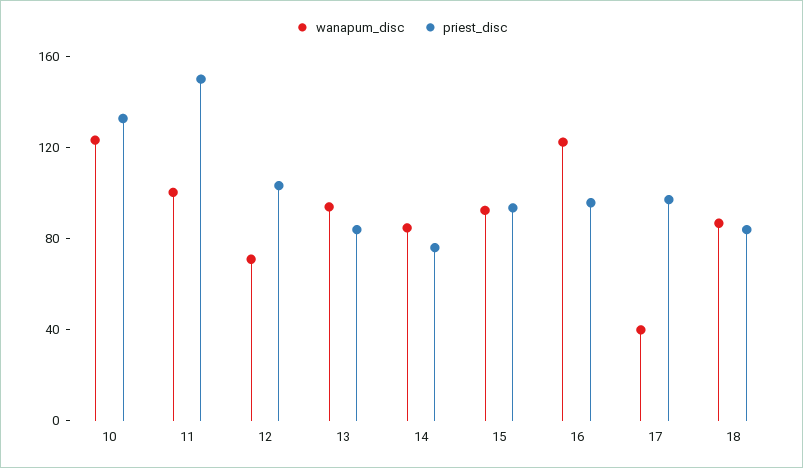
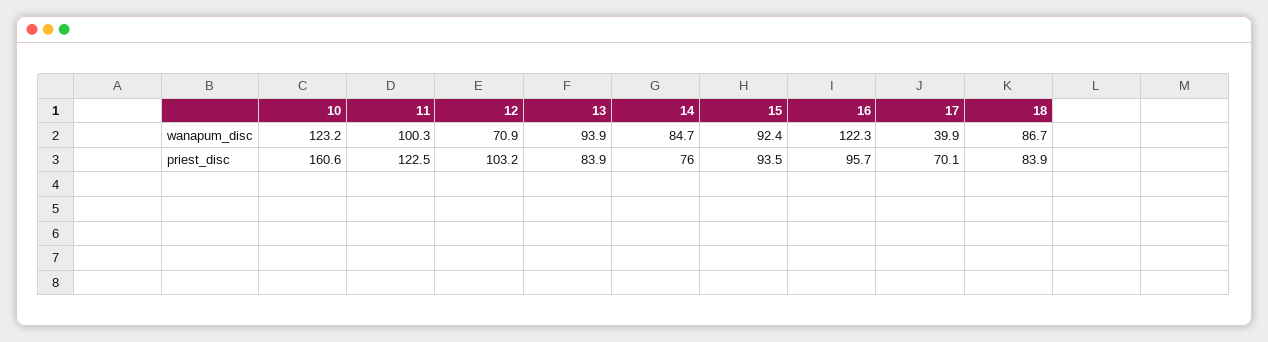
priest_disc, 10: 130 -> 160.6
priest_disc, 11: 150 -> 122.5
priest_disc, 17: 100 -> 70.1

